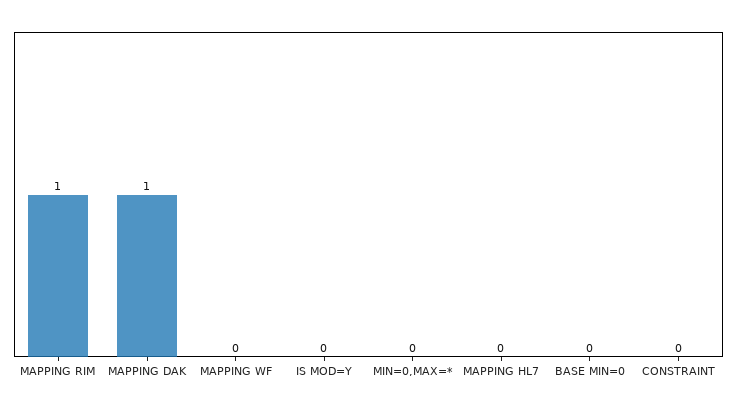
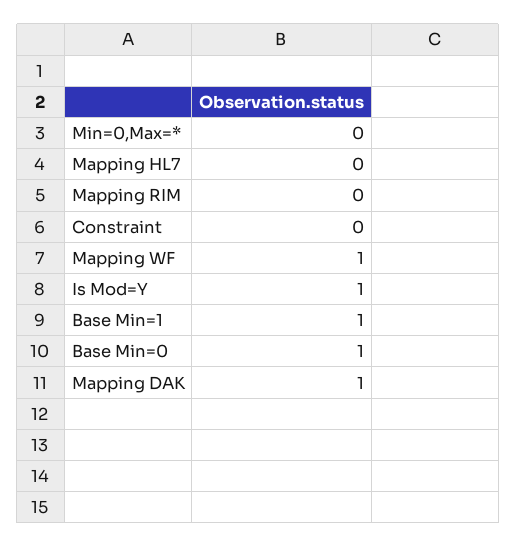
MAPPING RIM: 1 -> 0
MAPPING WF: 0 -> 1
IS MOD=Y: 0 -> 1
BASE MIN=0: 0 -> 1
Base Min=1: none -> 1

